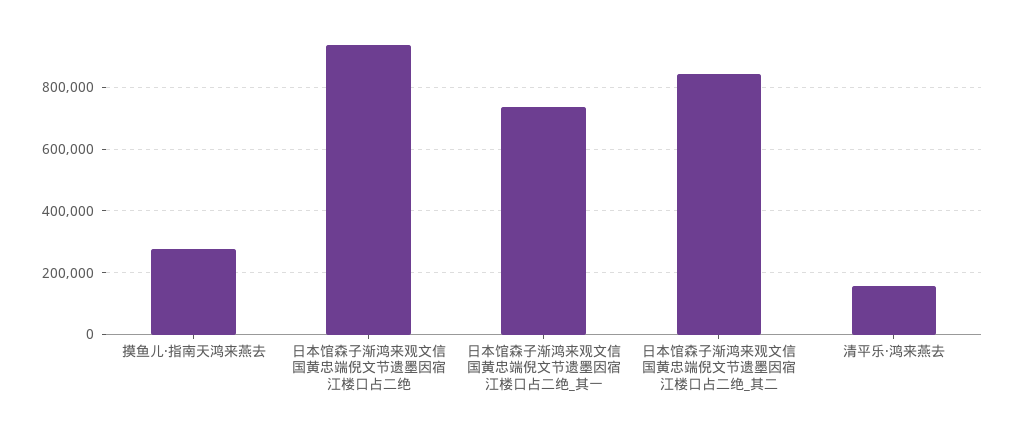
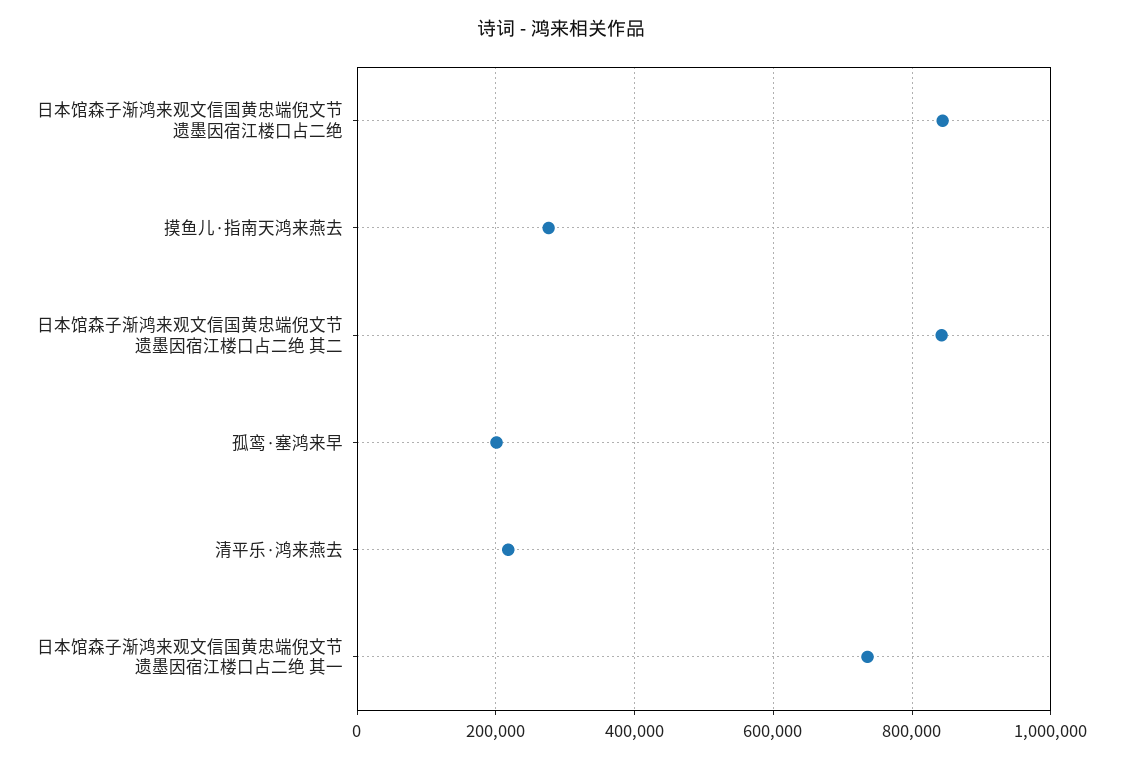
日本馆森子渐鸿来观文信国黄忠端倪文节遗墨因宿江楼口占二绝: 940000 -> 840000
清平乐·鸿来燕去: 160000 -> 220000
孤鸾·塞鸿来早: none -> 200000

